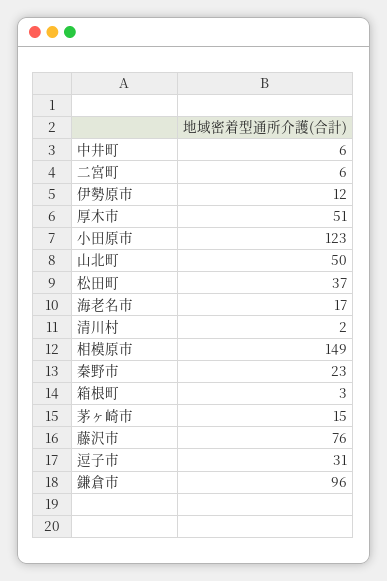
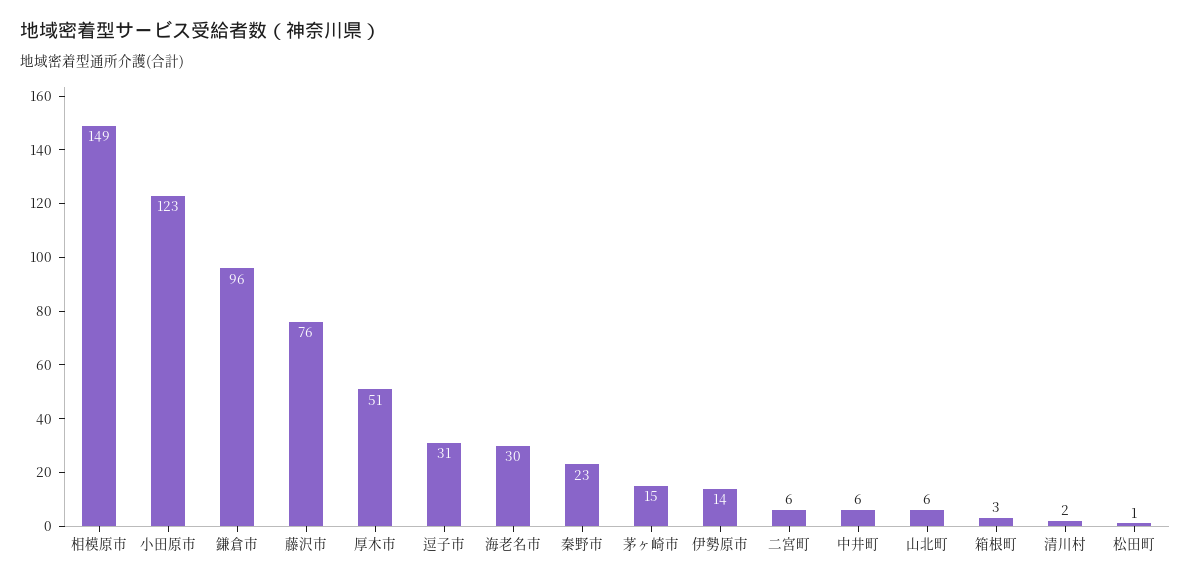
伊勢原市: 12 -> 14
山北町: 50 -> 6
松田町: 37 -> 1
海老名市: 17 -> 30

